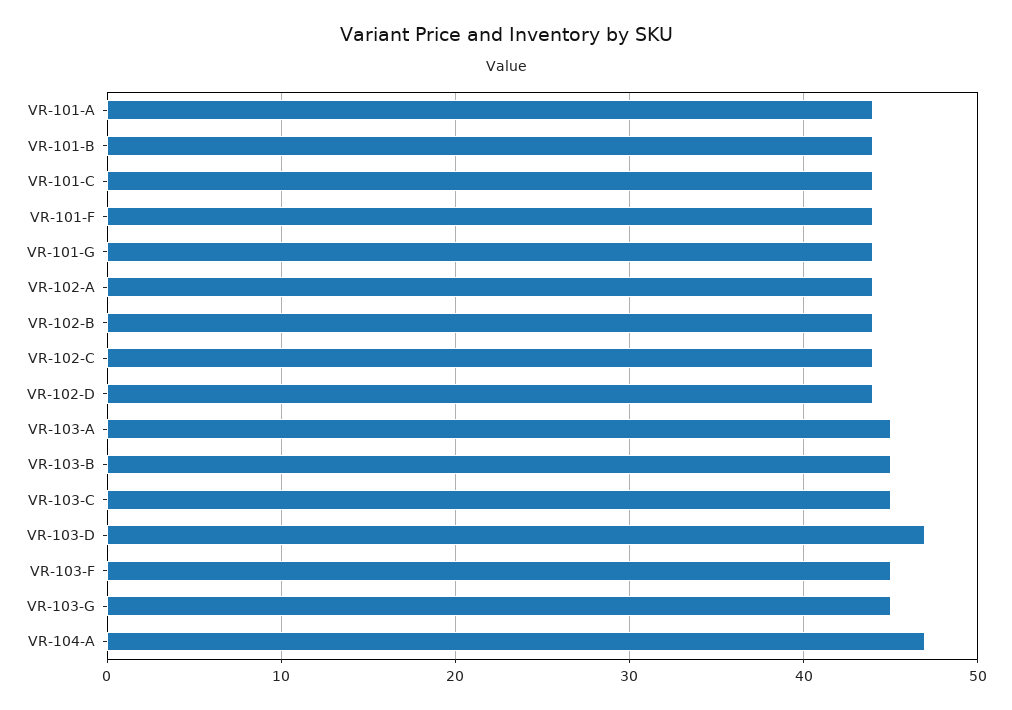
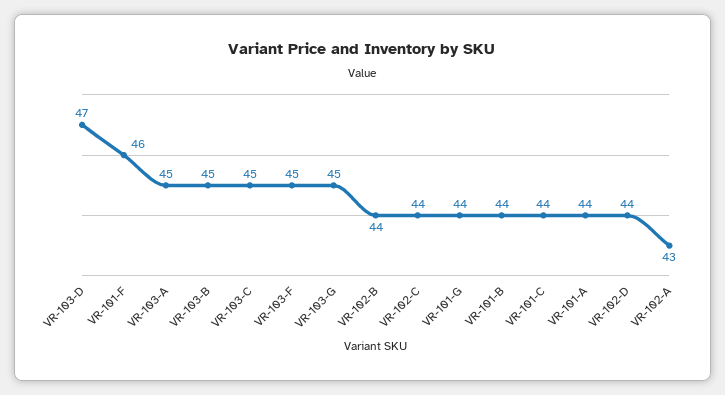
VR-101-F: 44 -> 46
VR-102-A: 44 -> 43
VR-104-A: 47 -> none

